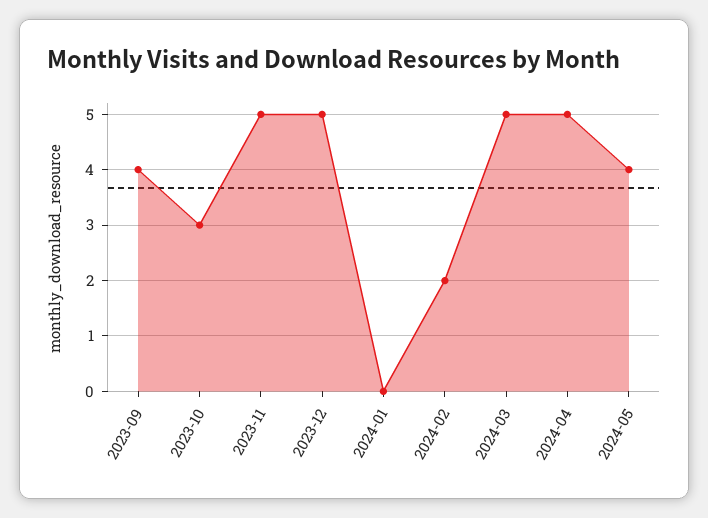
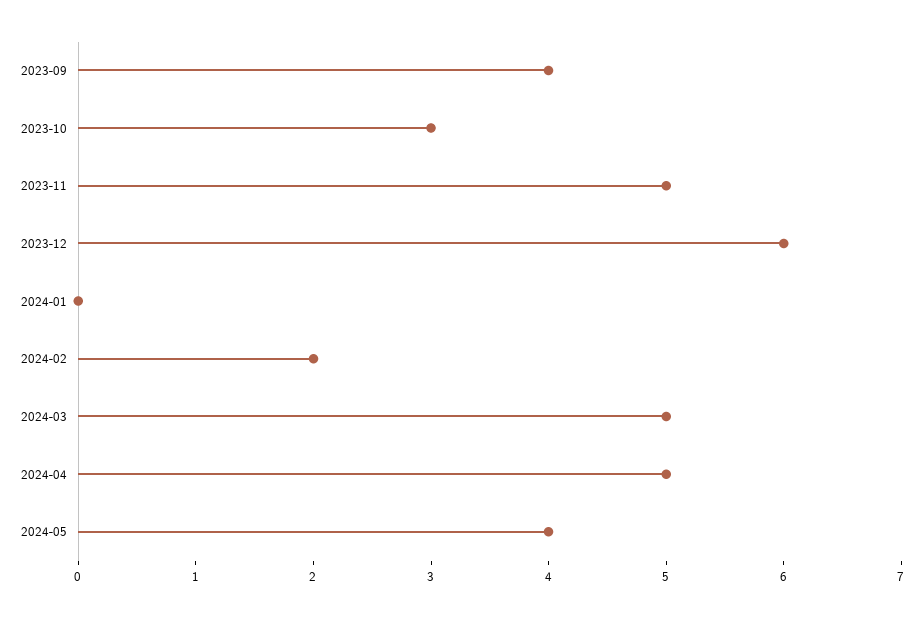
2023-12: 5 -> 6

